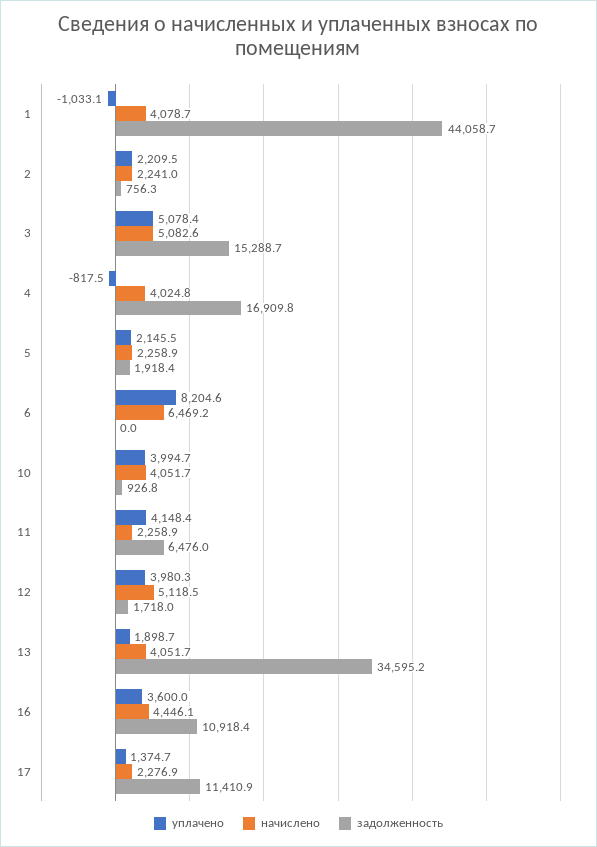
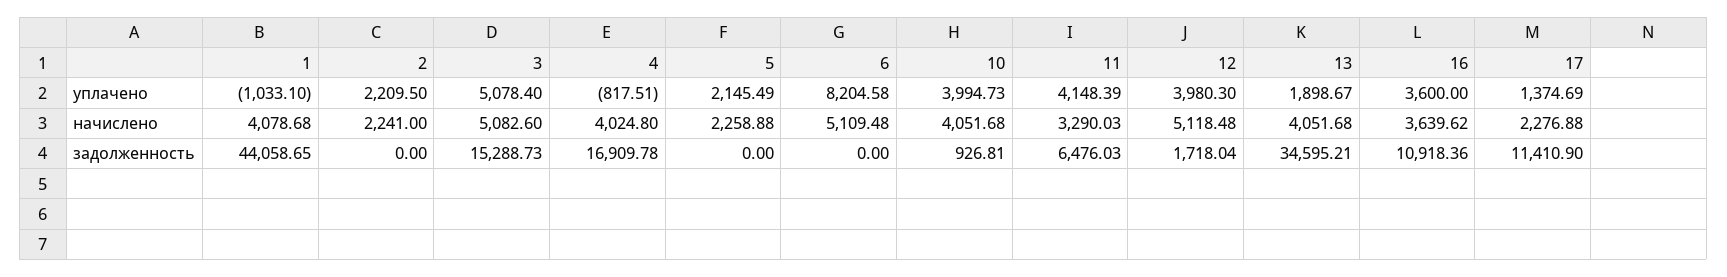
задолженность, 2: 756.3 -> 0
задолженность, 5: 1918.4 -> 0
начислено, 6: 6469.2 -> 5109.48
начислено, 11: 2258.9 -> 3290.03
начислено, 16: 4446.1 -> 3639.62

